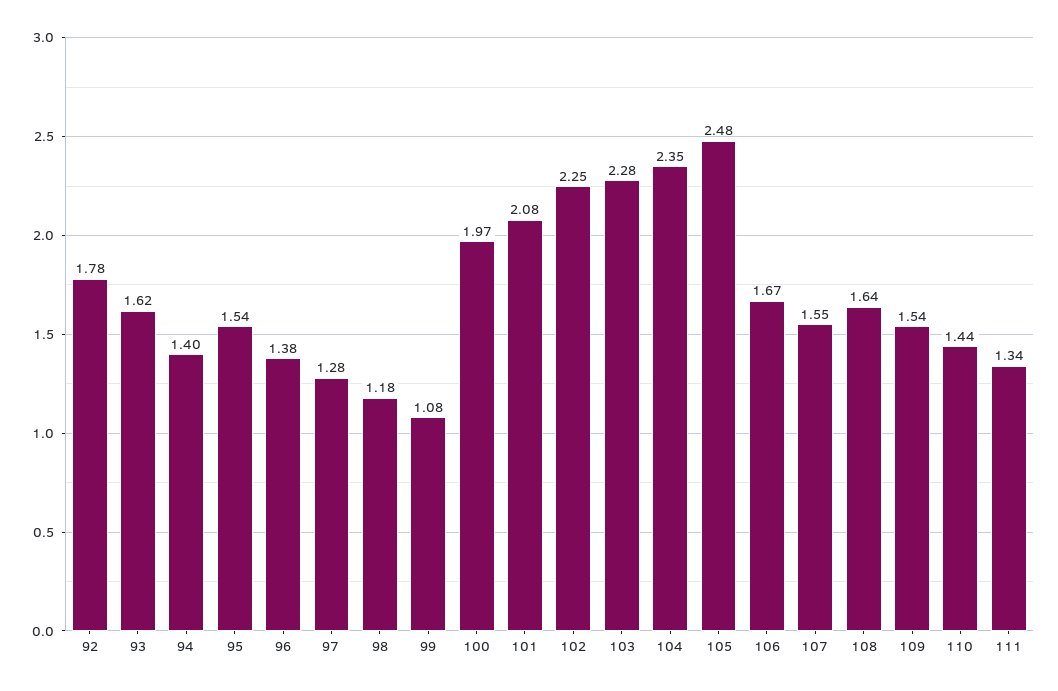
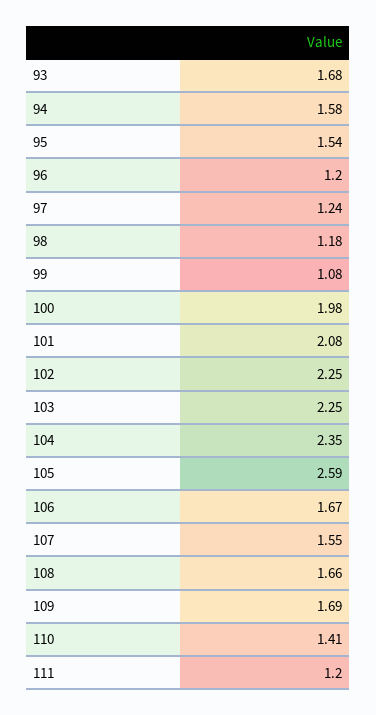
92: 1.78 -> none
93: 1.62 -> 1.68
94: 1.4 -> 1.58
96: 1.38 -> 1.2
97: 1.28 -> 1.24
100: 1.97 -> 1.98
103: 2.28 -> 2.25
105: 2.48 -> 2.59
108: 1.64 -> 1.66
109: 1.54 -> 1.69
110: 1.44 -> 1.41
111: 1.34 -> 1.2

